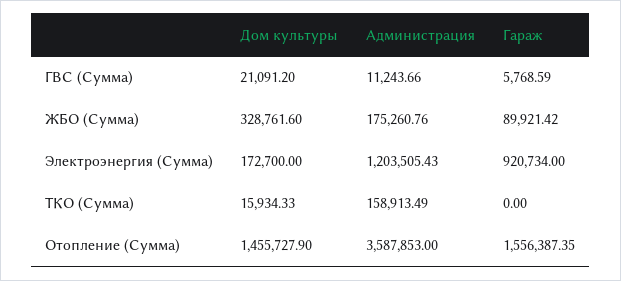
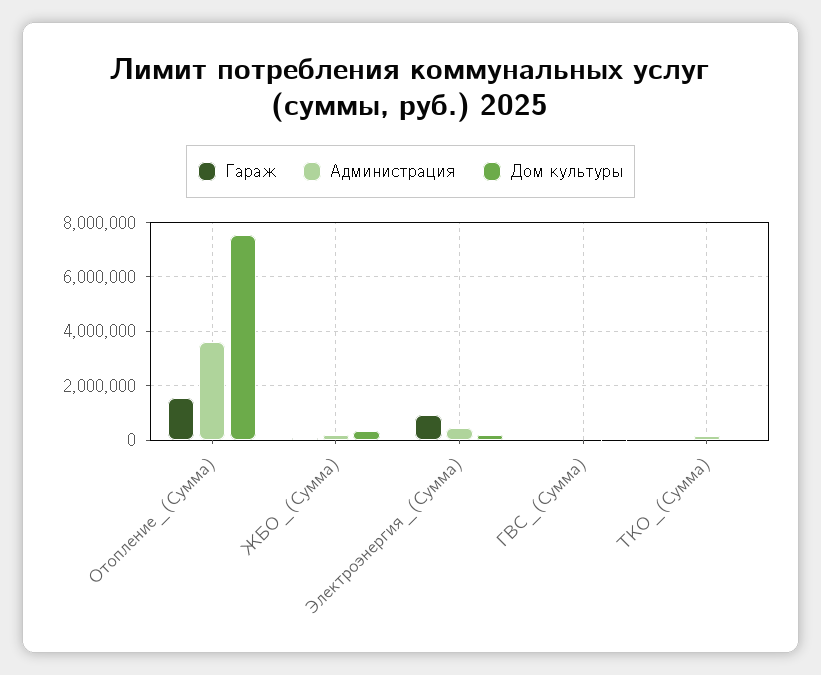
Администрация, Электроэнергия (Сумма): 1203505.43 -> 500000
Дом культуры, Отопление (Сумма): 1455727.9 -> 7500000

